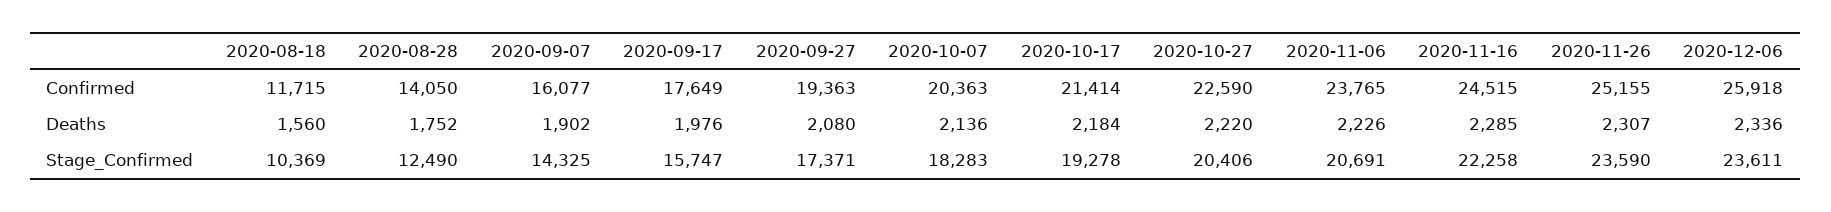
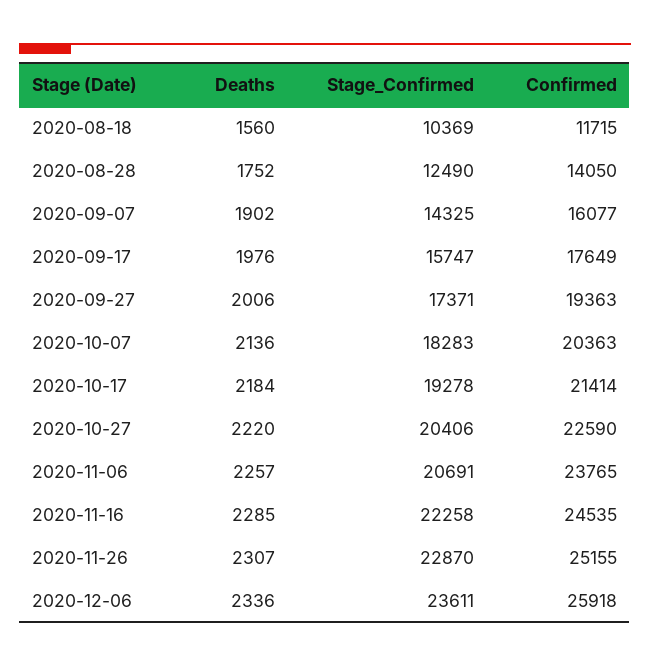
2020-11-16, Confirmed: 24515 -> 24535
2020-09-27, Deaths: 2080 -> 2006
2020-11-06, Deaths: 2226 -> 2257
2020-11-26, Stage_Confirmed: 23590 -> 22870

